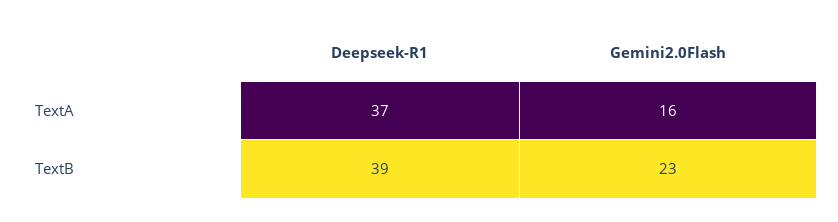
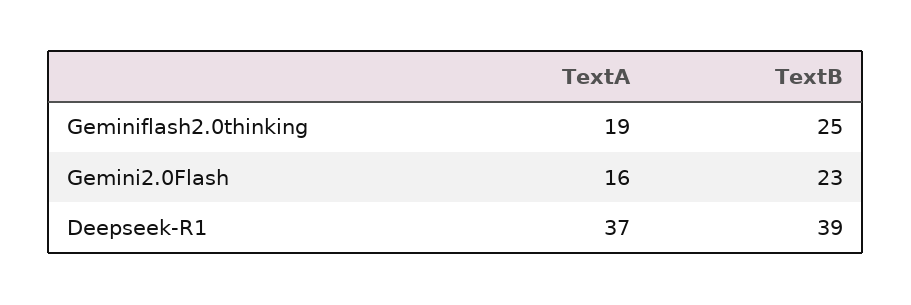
Geminiflash2.0thinking, TextA: none -> 19
Geminiflash2.0thinking, TextB: none -> 25

